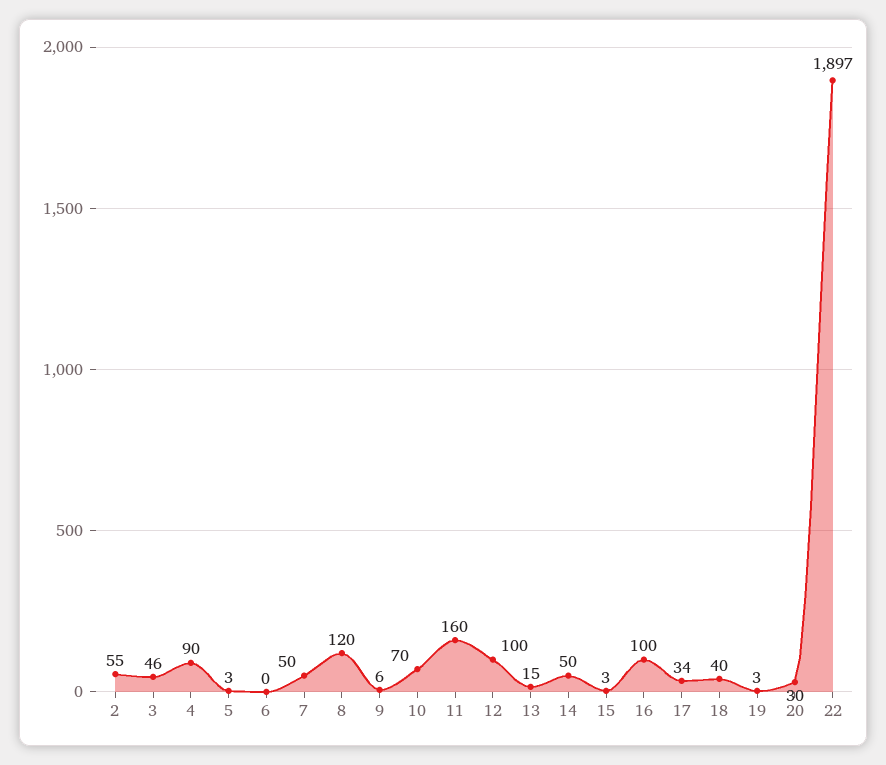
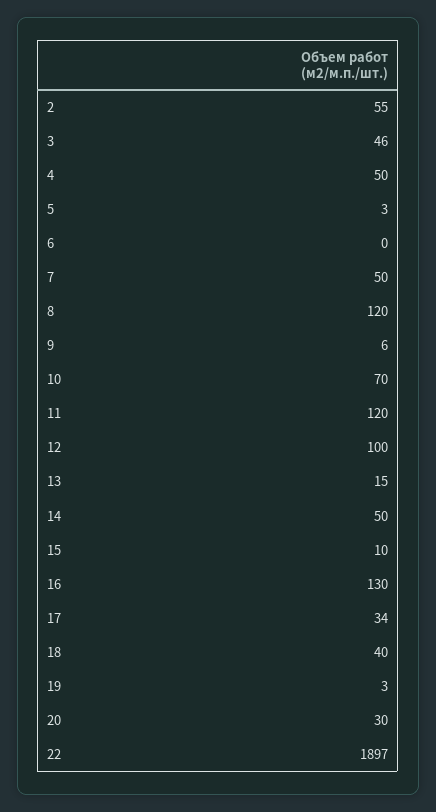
4: 90 -> 50
11: 160 -> 120
15: 3 -> 10
16: 100 -> 130

